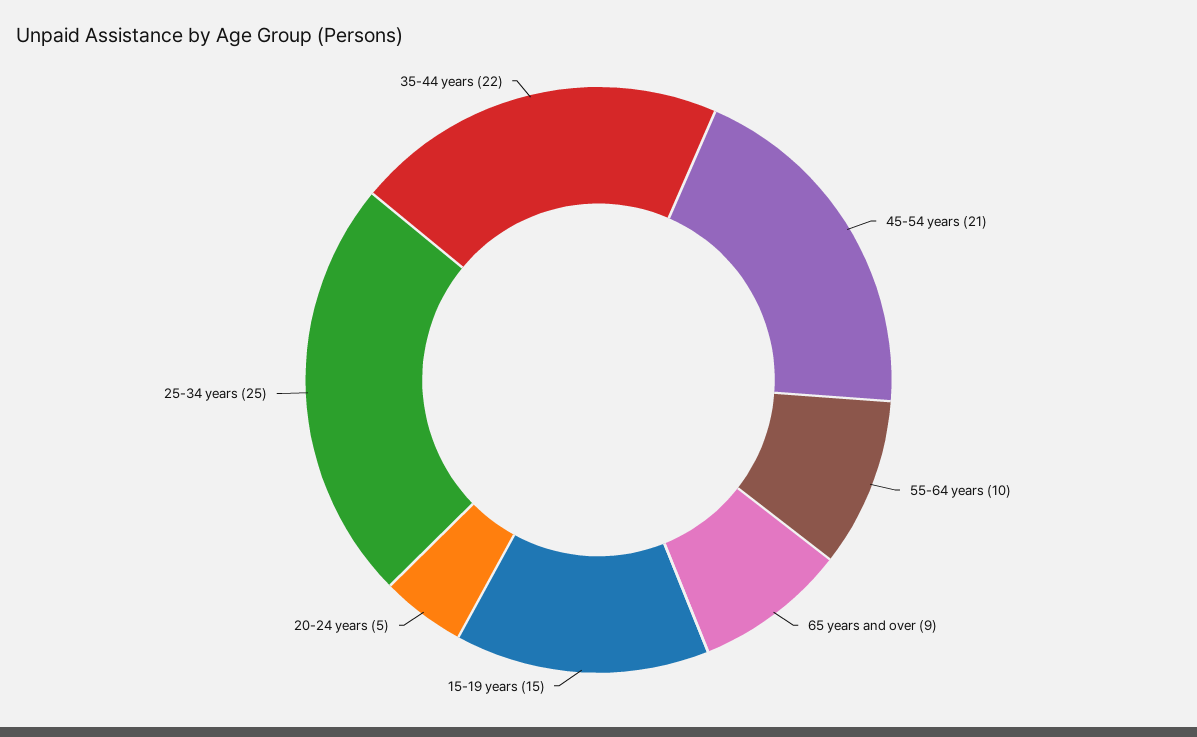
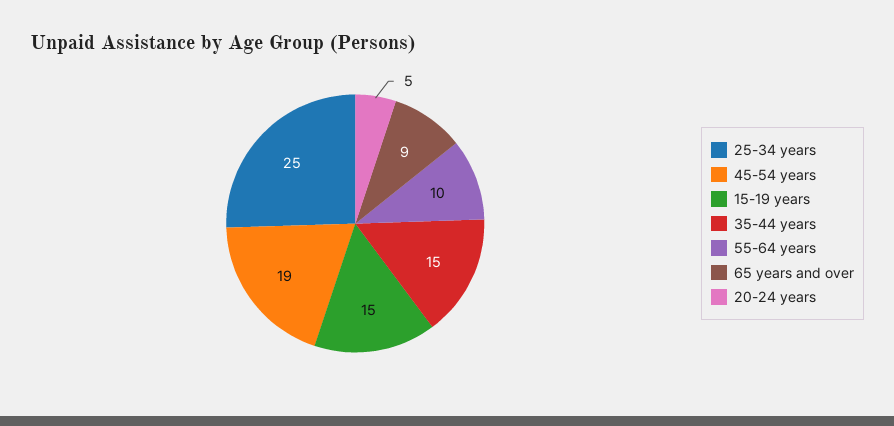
45-54 years: 21 -> 19
35-44 years: 22 -> 15

